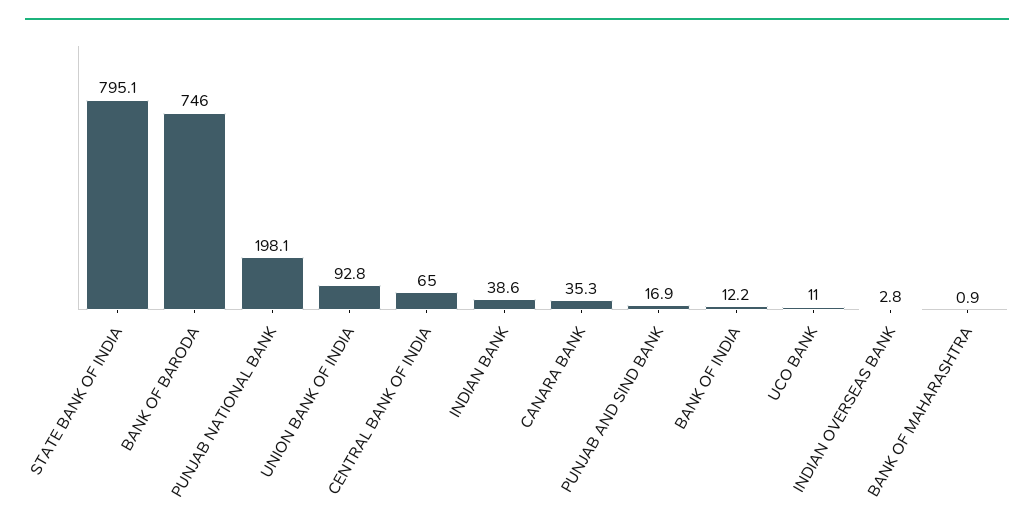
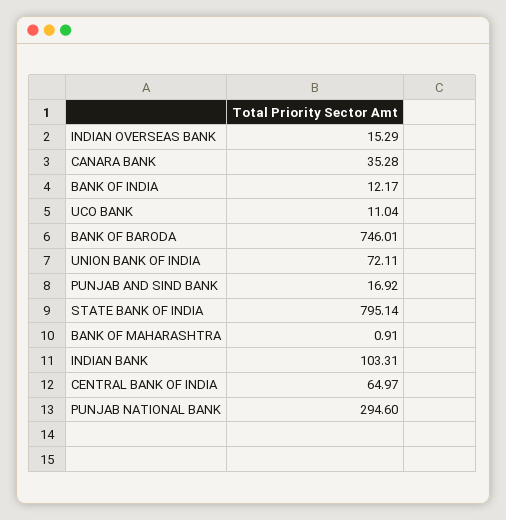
PUNJAB NATIONAL BANK: 198.1 -> 294.6
UNION BANK OF INDIA: 92.8 -> 72.11
INDIAN BANK: 38.6 -> 103.31
INDIAN OVERSEAS BANK: 2.8 -> 15.29

